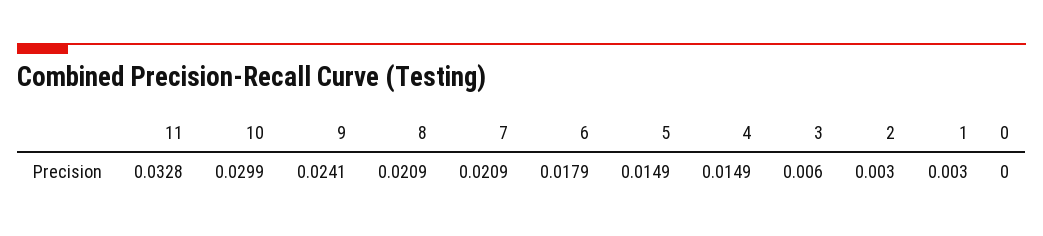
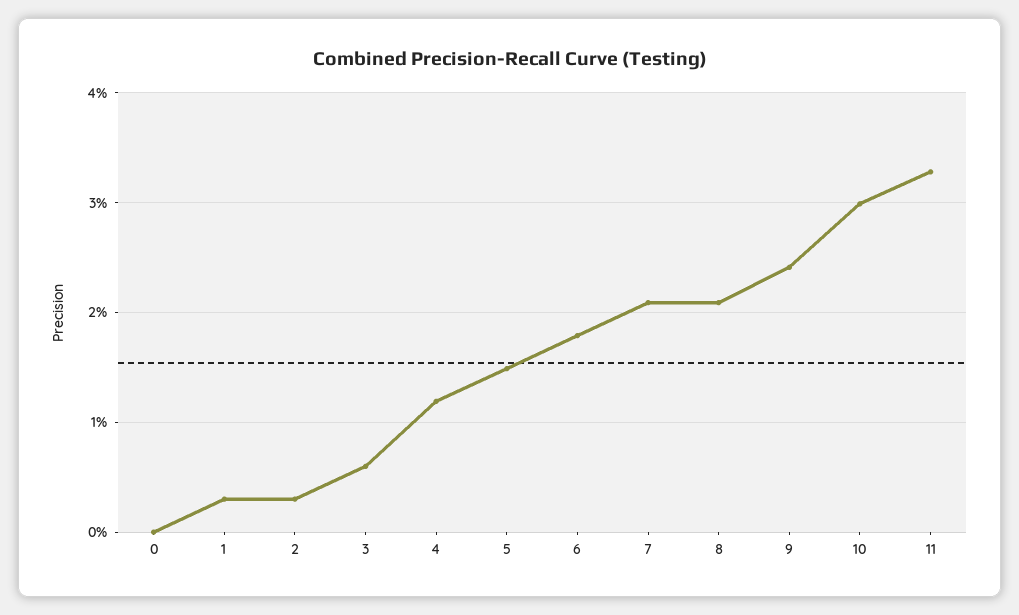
4: 0.0149 -> 0.012

